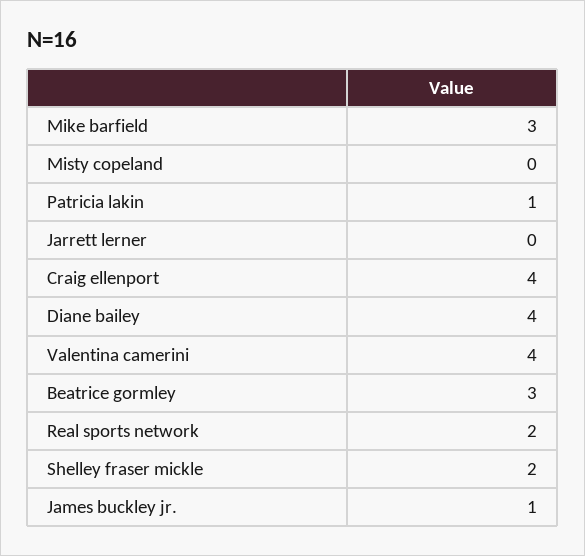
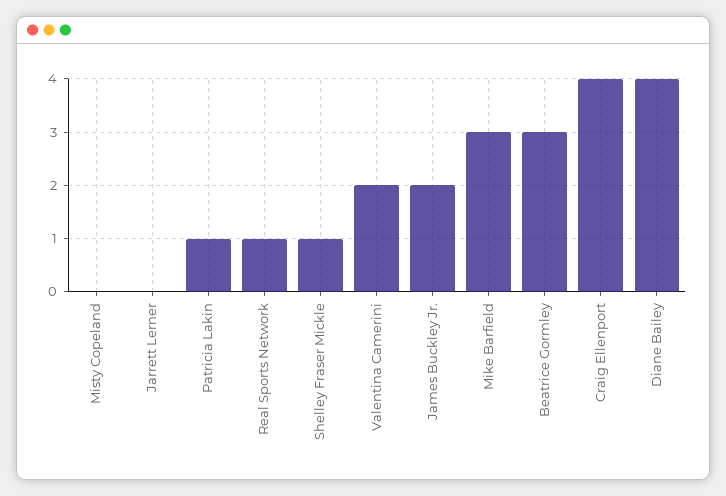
Valentina camerini: 4 -> 2
Real sports network: 2 -> 1
Shelley fraser mickle: 2 -> 1
James buckley jr.: 1 -> 2

